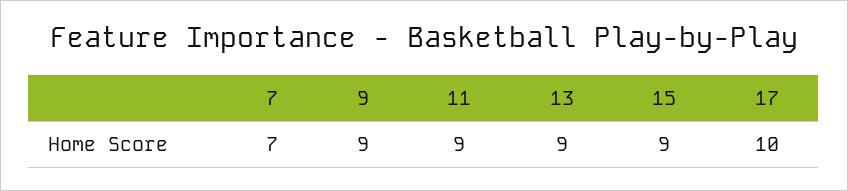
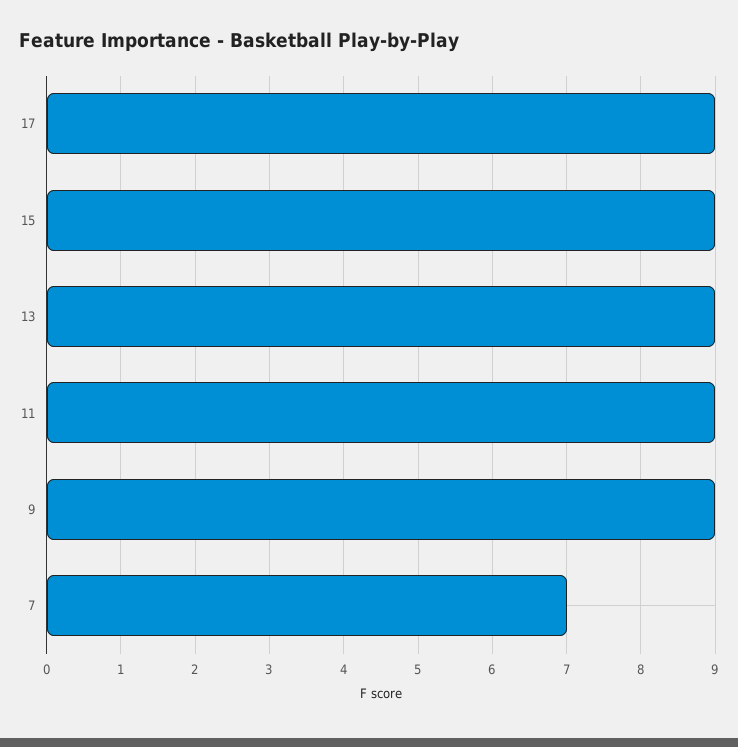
17: 10 -> 9

